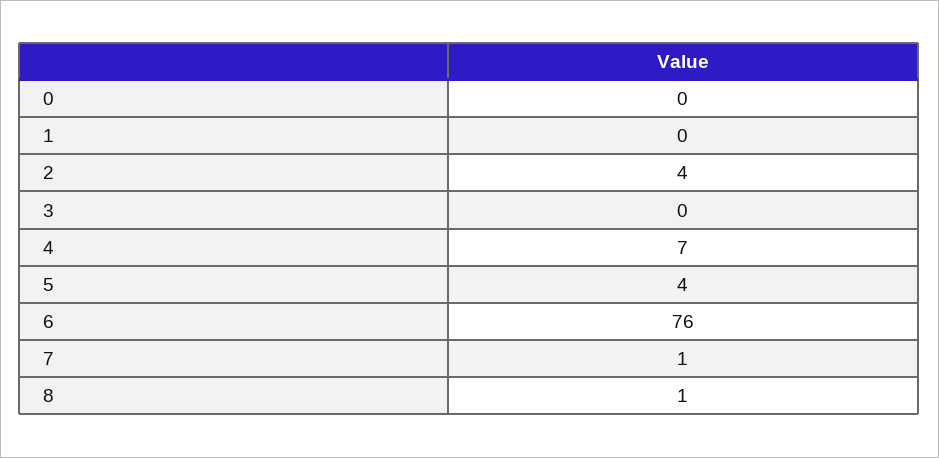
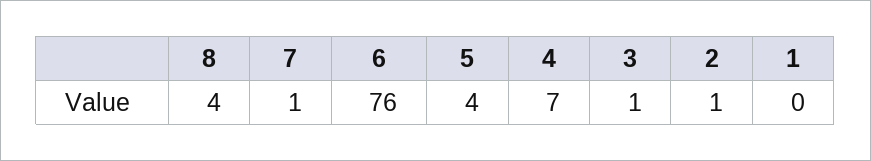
0: 0 -> none
2: 4 -> 1
3: 0 -> 1
8: 1 -> 4

